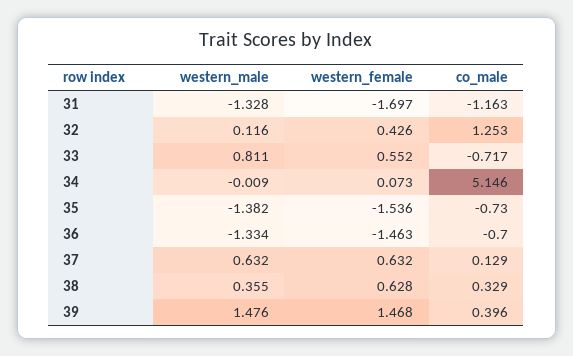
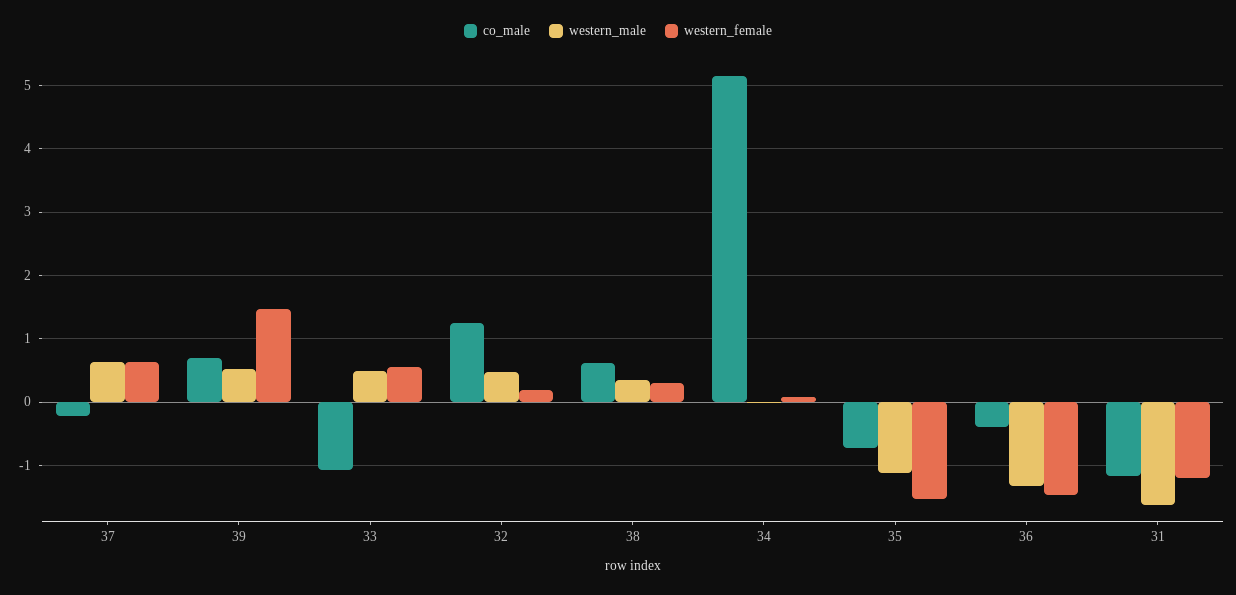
western_male, 31: -1.328 -> -1.6
western_female, 31: -1.697 -> -1.2
western_male, 32: 0.116 -> 0.5
western_female, 32: 0.426 -> 0.2
western_male, 33: 0.811 -> 0.5
co_male, 33: -0.717 -> -1.1
western_male, 35: -1.382 -> -1.1
co_male, 36: -0.7 -> -0.4
co_male, 37: 0.129 -> -0.2
western_female, 38: 0.628 -> 0.3
co_male, 38: 0.329 -> 0.6
western_male, 39: 1.476 -> 0.5
co_male, 39: 0.396 -> 0.7

